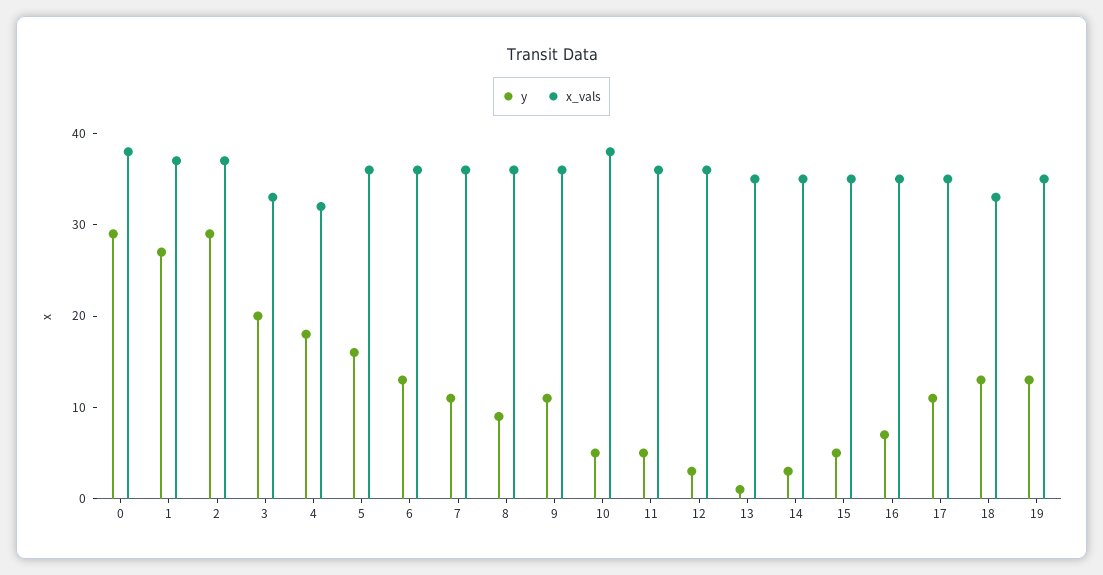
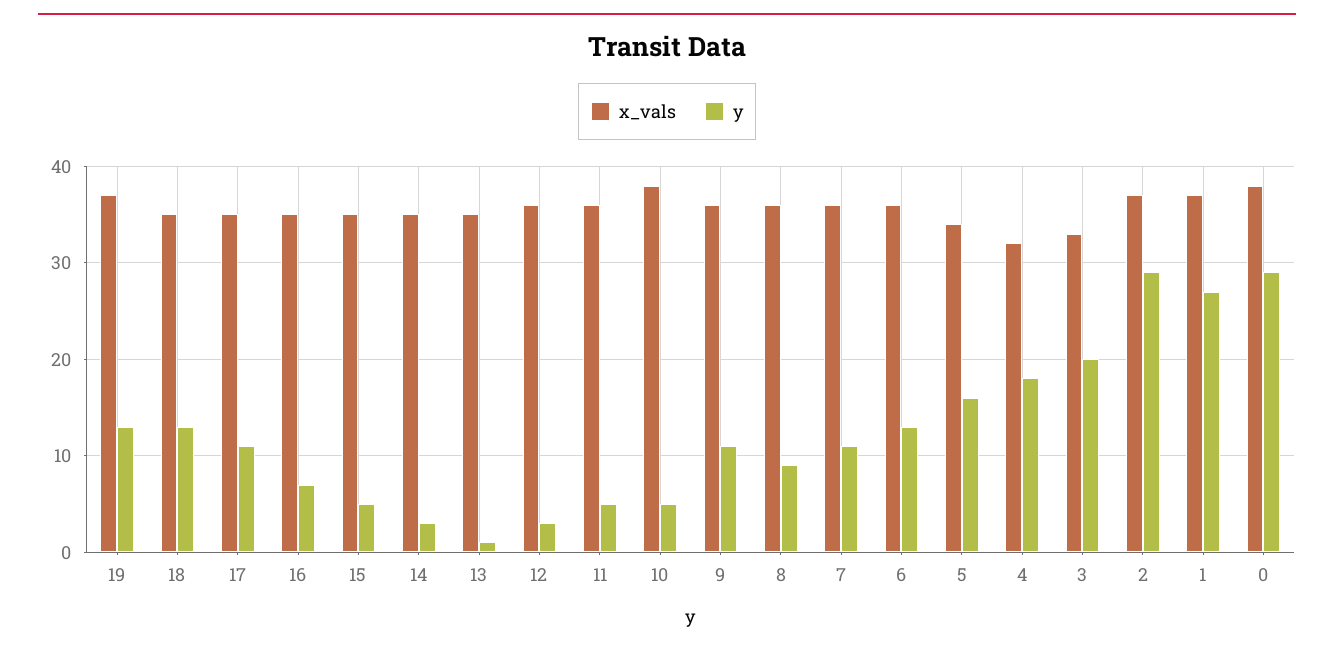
x_vals, 5: 36 -> 34
x_vals, 18: 33 -> 35
x_vals, 19: 35 -> 37

